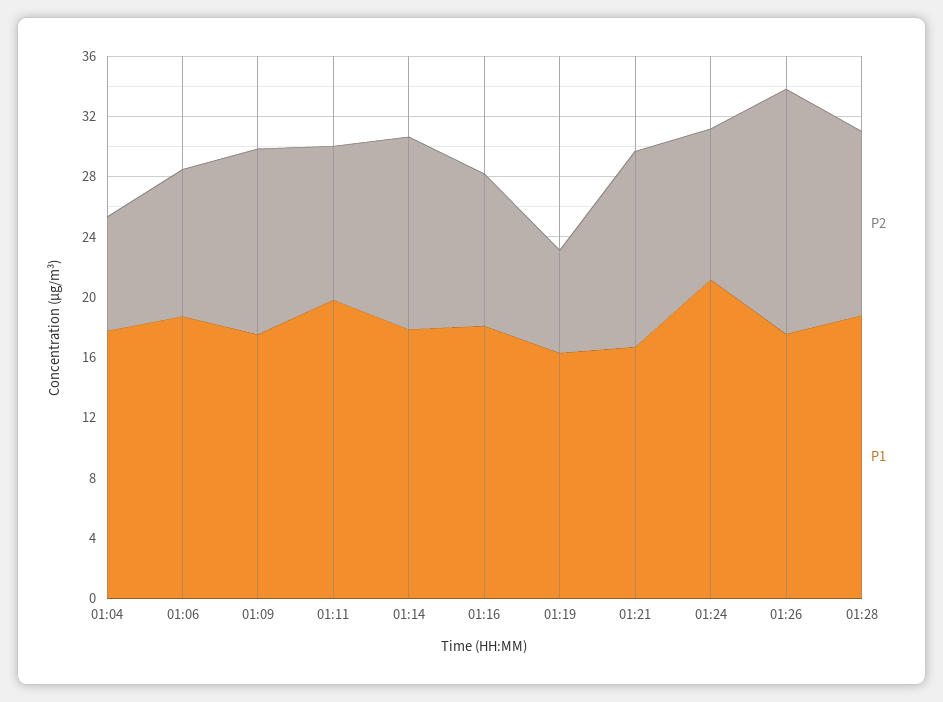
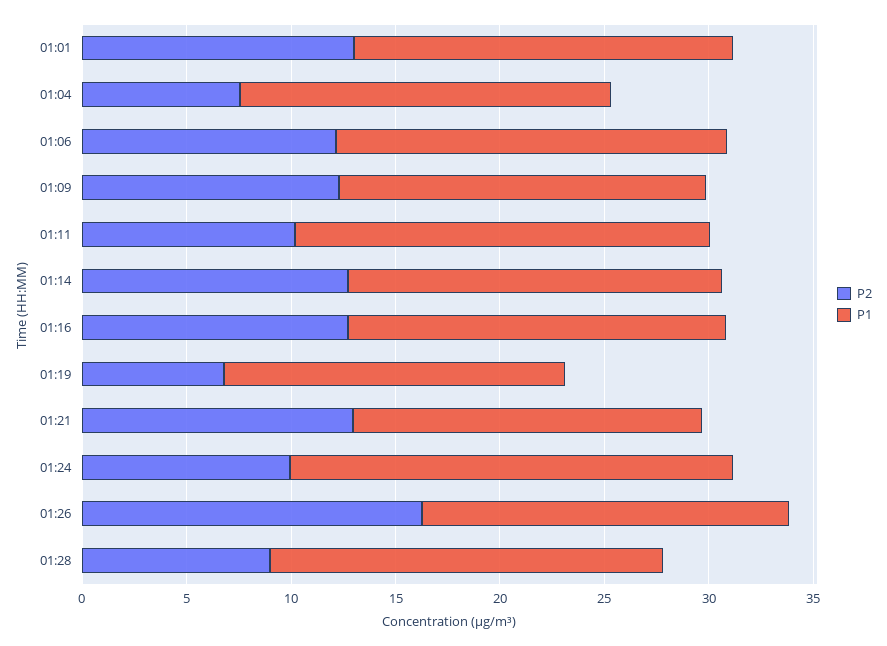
P2, 01:06: 10 -> 12
P2, 01:16: 10 -> 13
P2, 01:28: 12 -> 9
P2, 01:01: none -> 13
P1, 01:01: none -> 18

